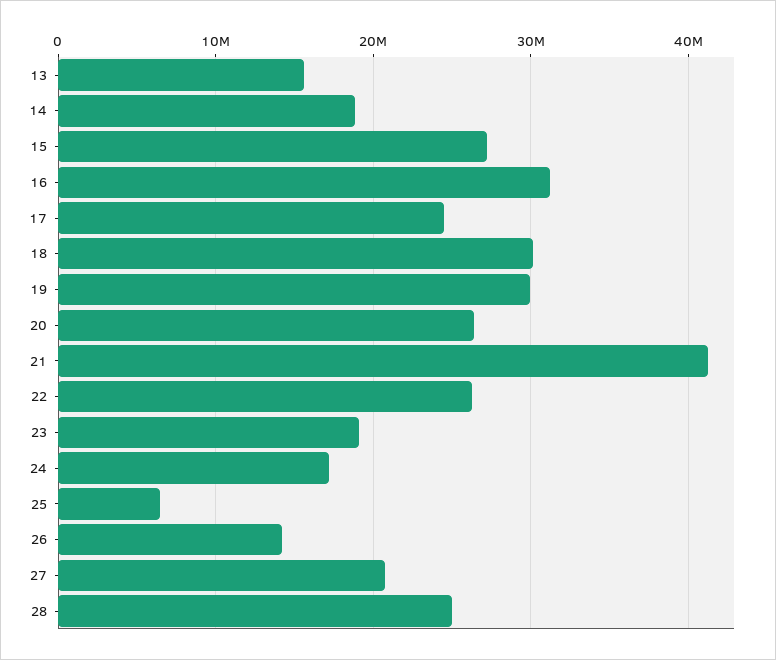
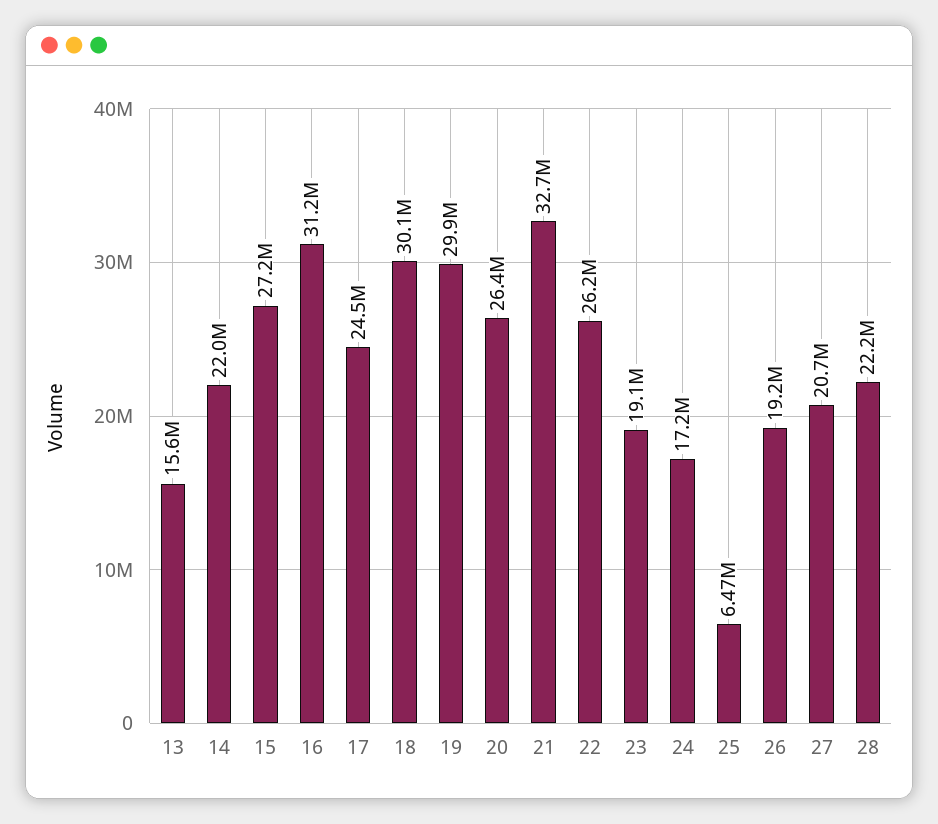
14: 19000000 -> 22000000
21: 41000000 -> 32700000
26: 14000000 -> 19200000
28: 25000000 -> 22200000

